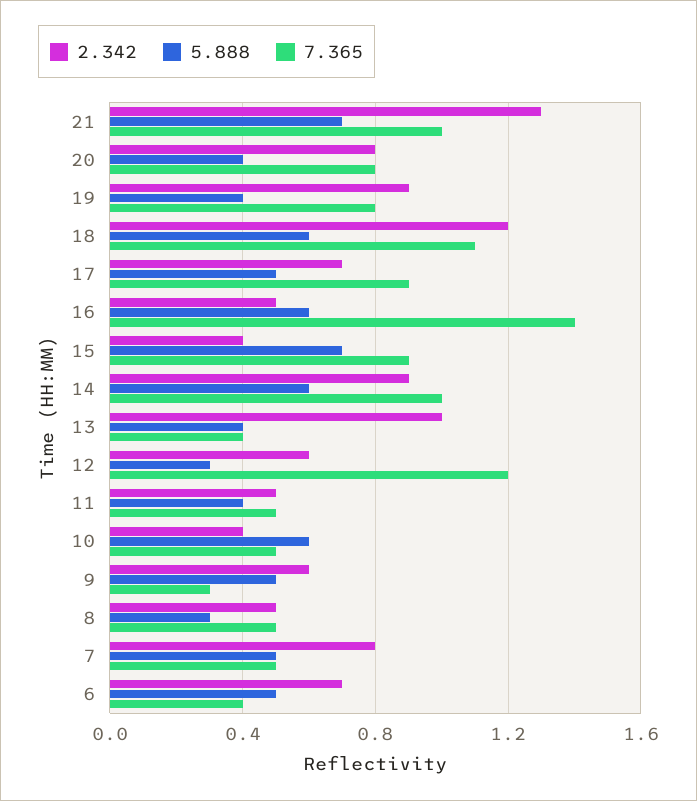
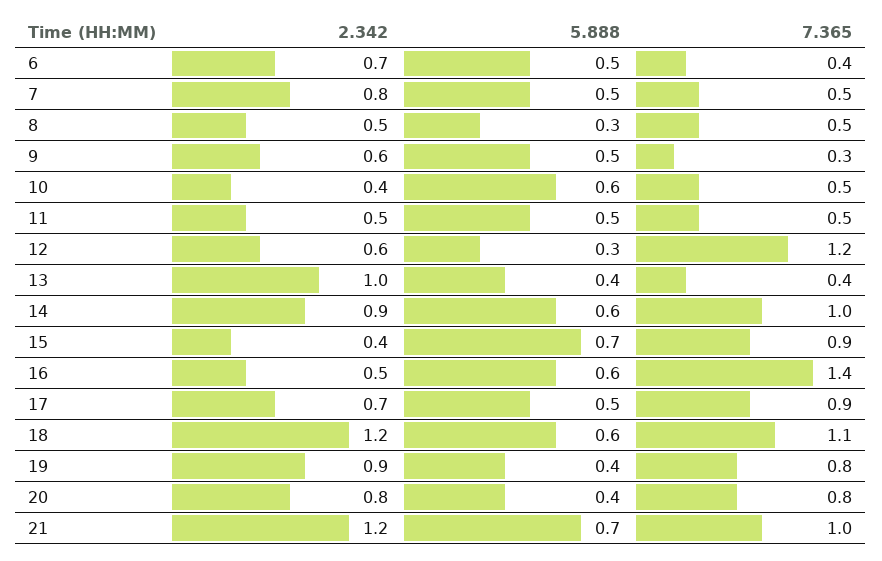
2.342, 21: 1.3 -> 1.2
5.888, 11: 0.4 -> 0.5

